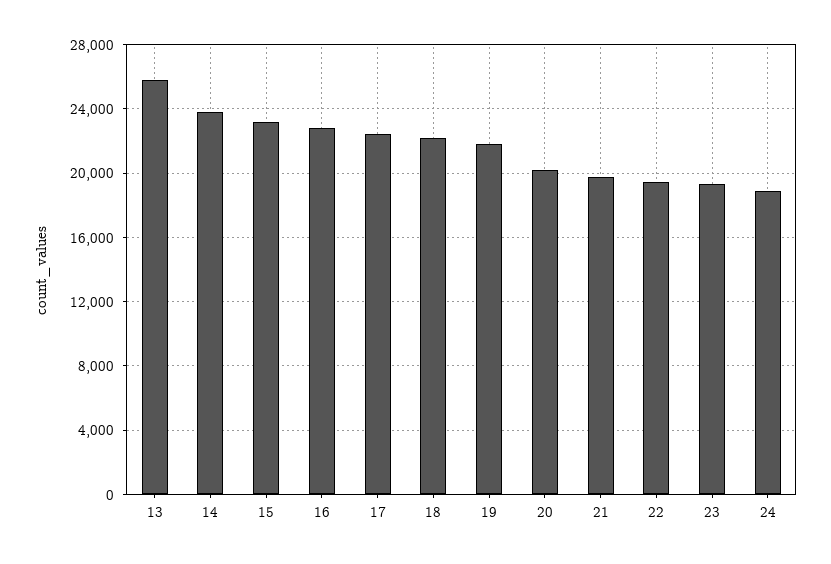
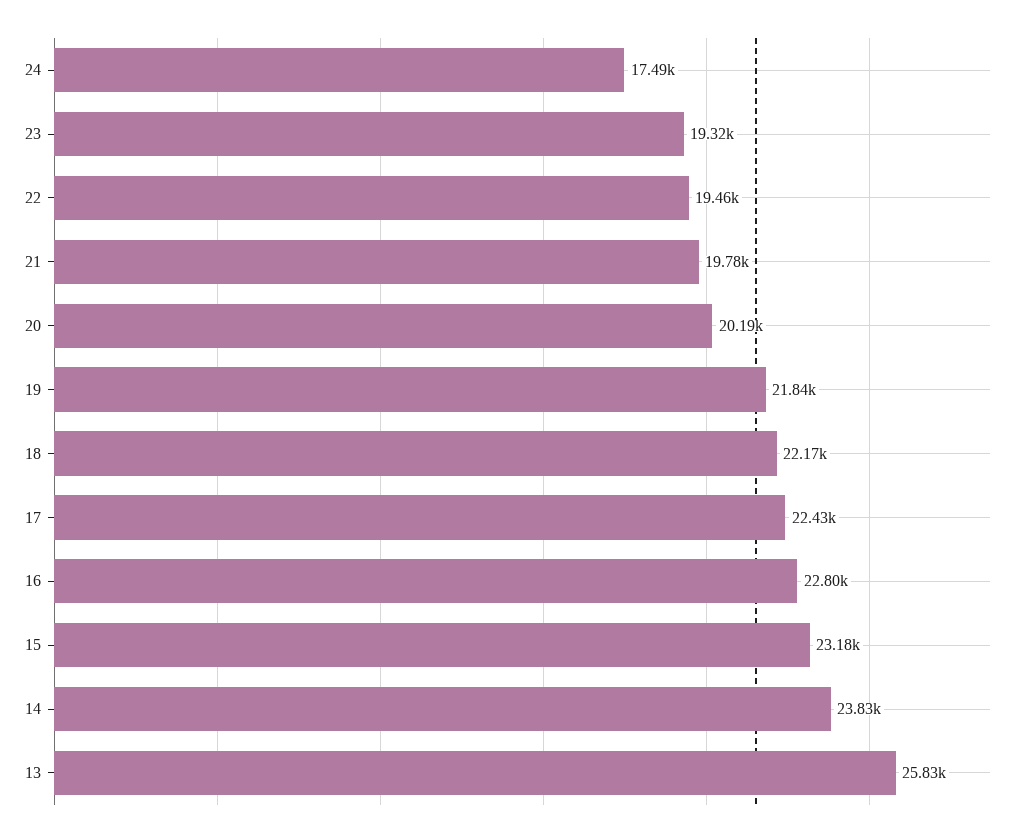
24: 19000 -> 17490

